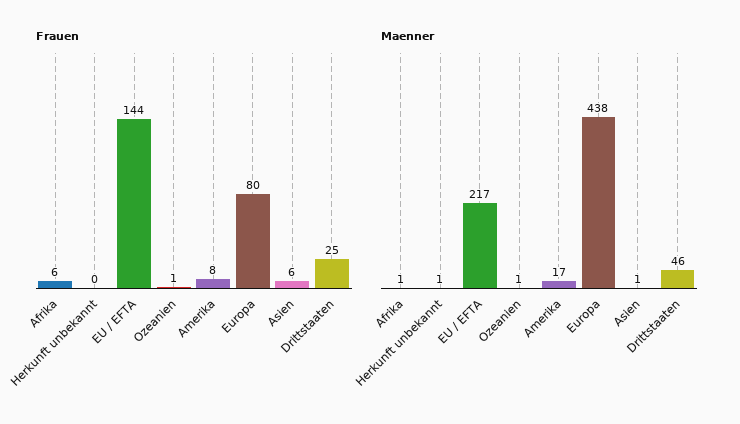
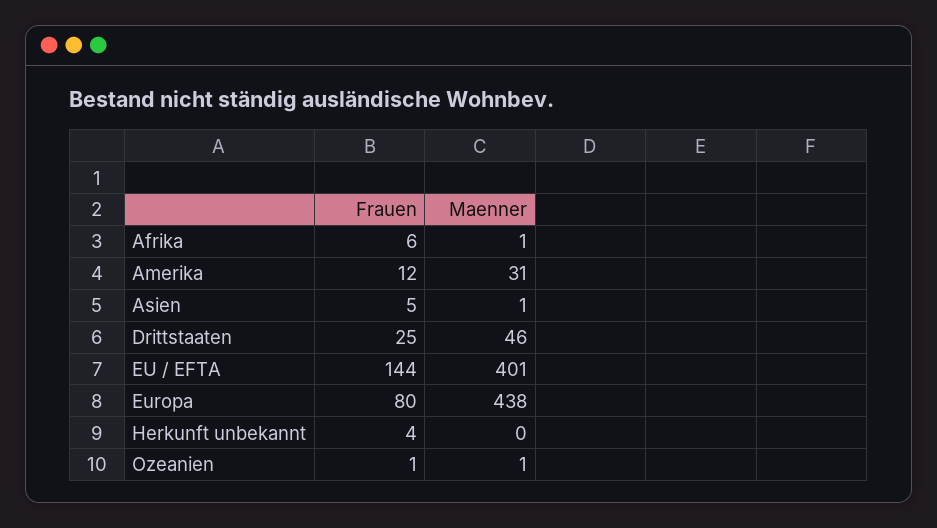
Frauen, Herkunft unbekannt: 0 -> 4
Frauen, Amerika: 8 -> 12
Frauen, Asien: 6 -> 5
Maenner, Herkunft unbekannt: 1 -> 0
Maenner, EU / EFTA: 217 -> 401
Maenner, Amerika: 17 -> 31

